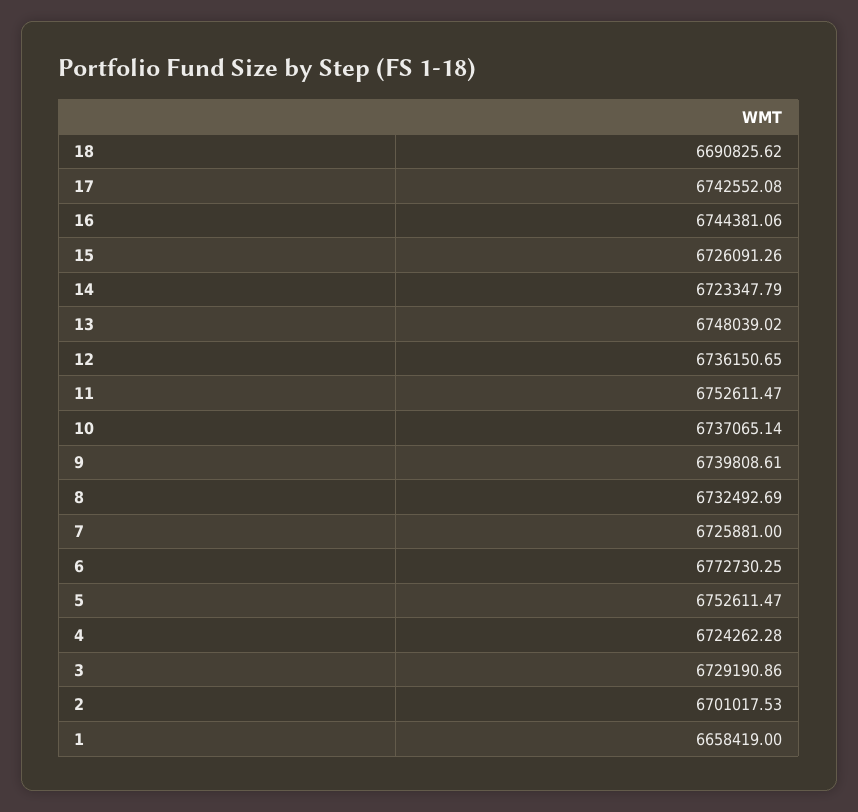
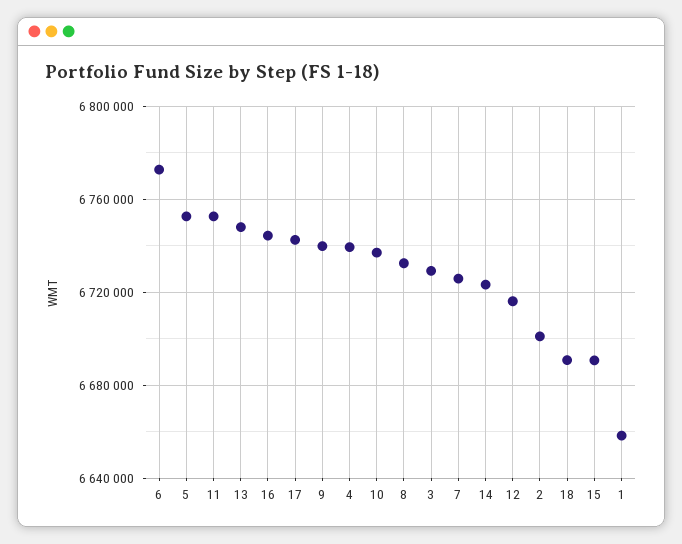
15: 6726091.26 -> 6690000
12: 6736150.65 -> 6715000
4: 6724262.28 -> 6740000

